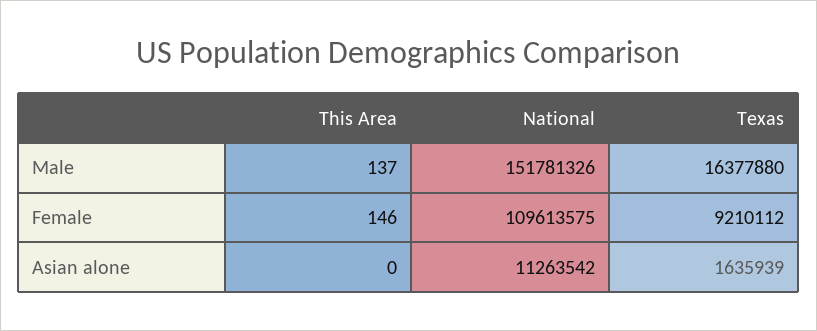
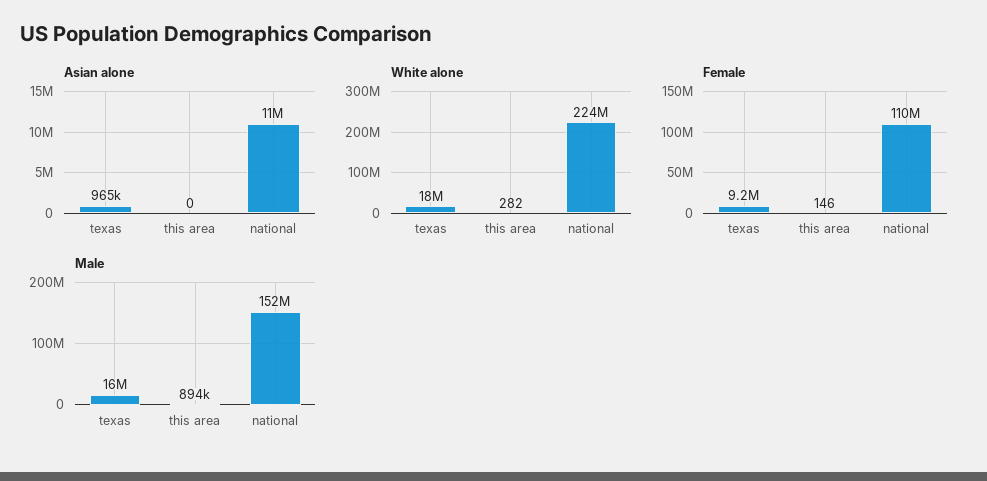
Male, This Area: 137 -> 894000
Asian alone, Texas: 1635939 -> 965000
White alone, Texas: none -> 18000000
White alone, This Area: none -> 282
White alone, National: none -> 224000000

